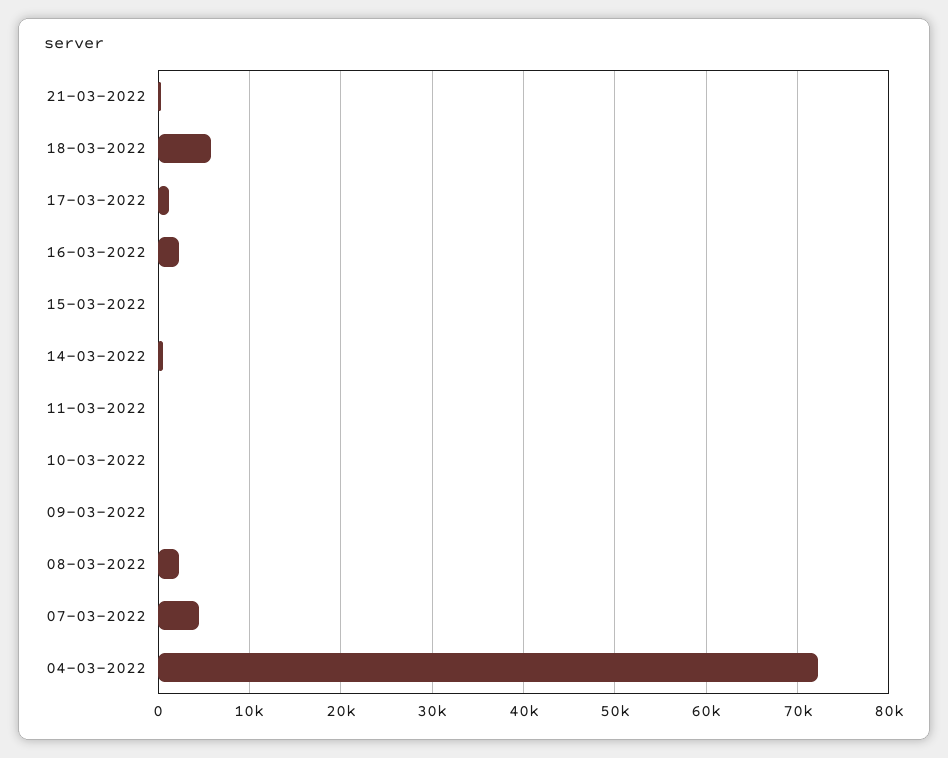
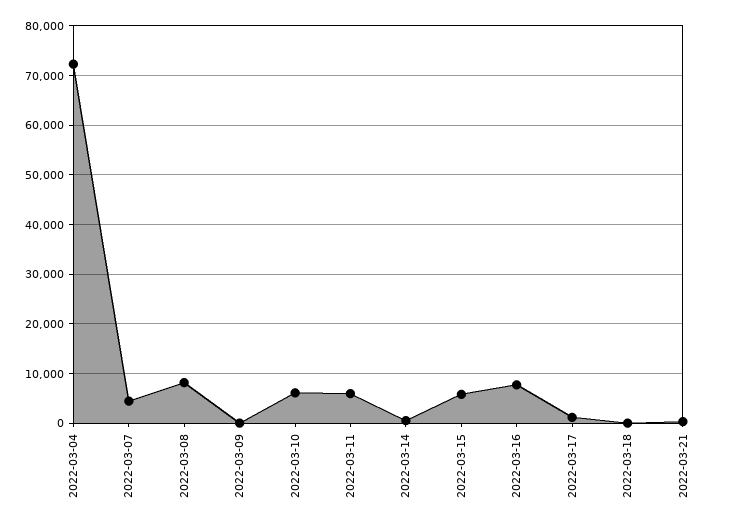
18-03-2022: 6000 -> 0
16-03-2022: 2000 -> 8000
15-03-2022: 0 -> 6000
11-03-2022: 0 -> 6000
10-03-2022: 0 -> 6000
08-03-2022: 2000 -> 8000

